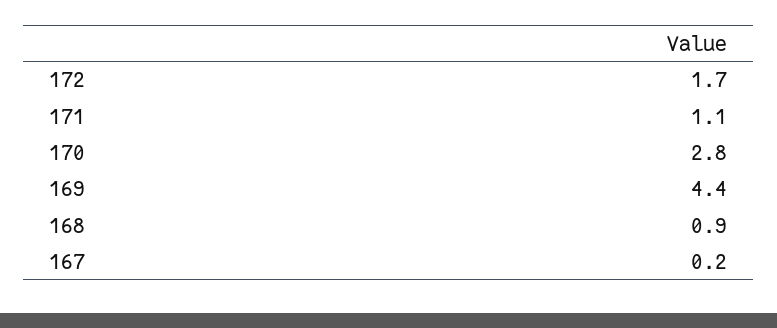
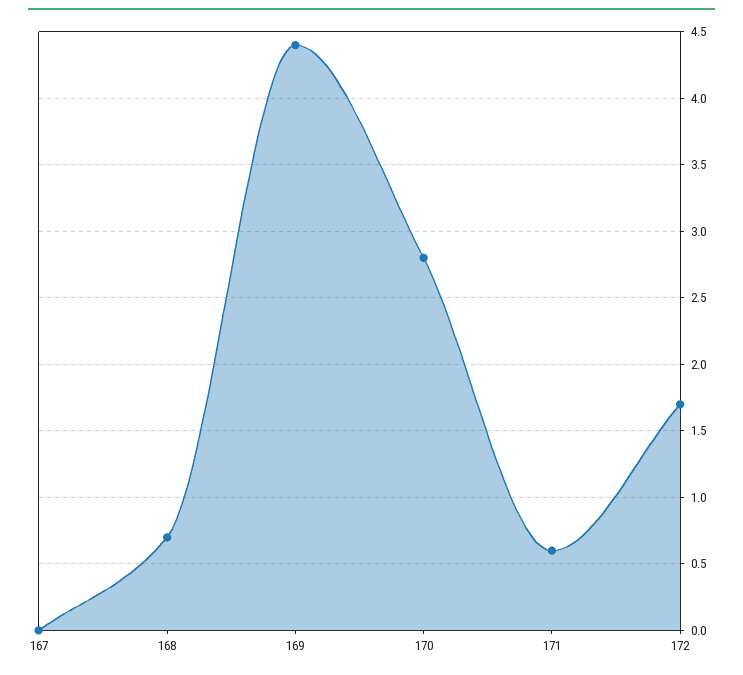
171: 1.1 -> 0.6
168: 0.9 -> 0.7
167: 0.2 -> 0

